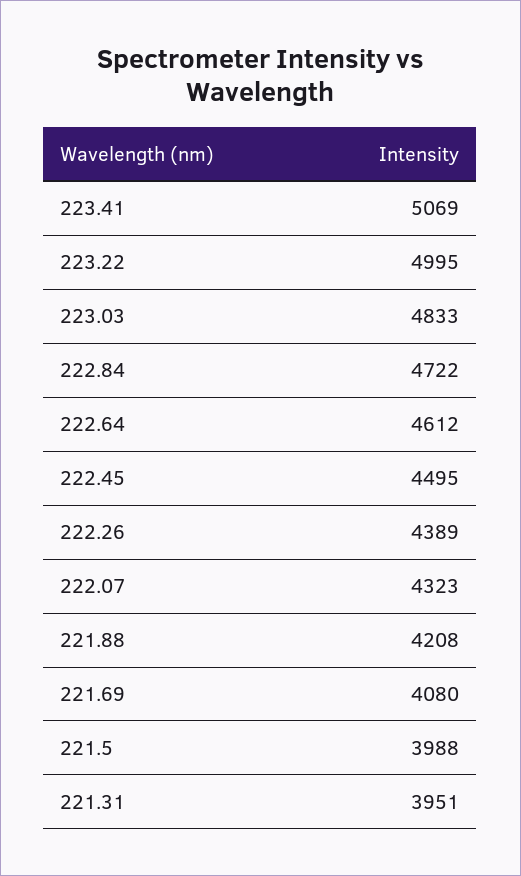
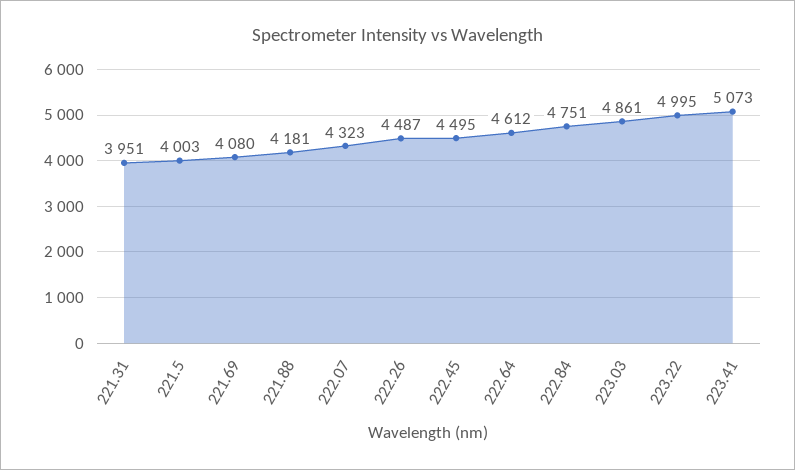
223.41: 5069 -> 5073
223.03: 4833 -> 4861
222.84: 4722 -> 4751
222.26: 4389 -> 4487
221.88: 4208 -> 4181
221.5: 3988 -> 4003

